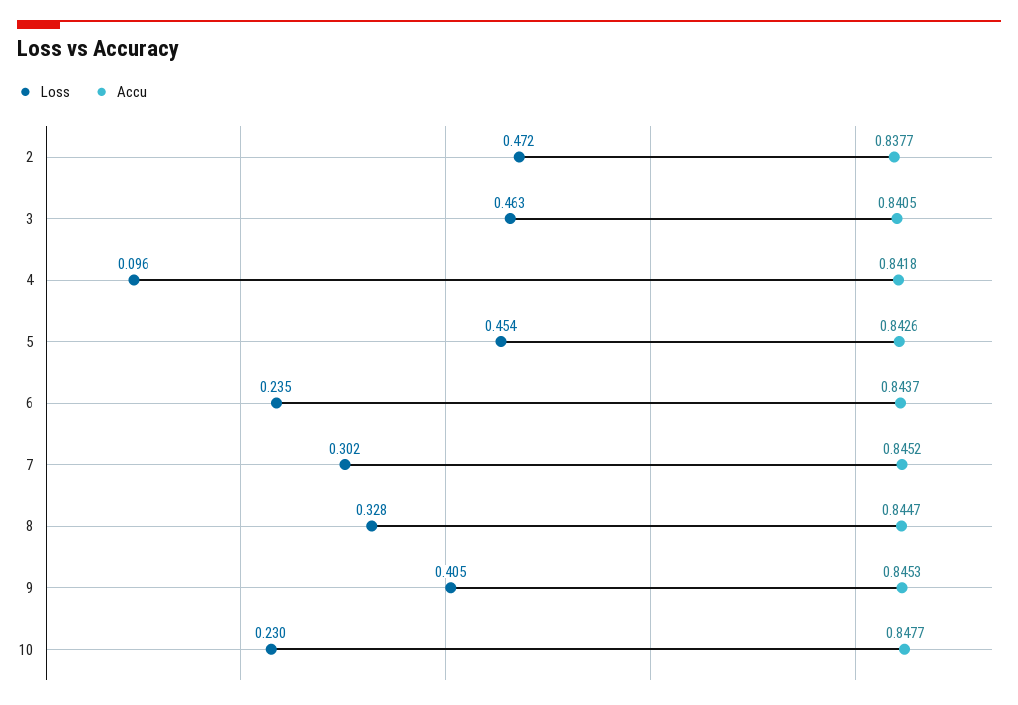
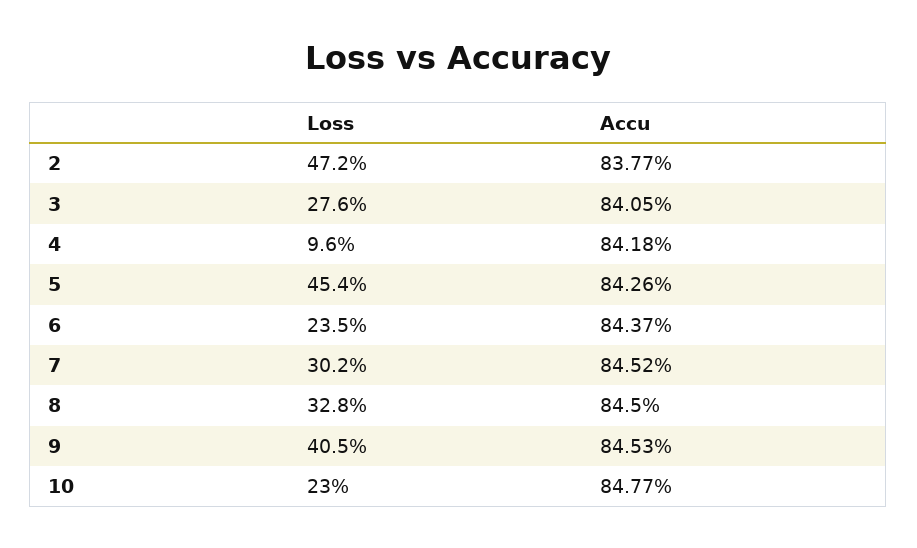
Loss, 3: 0.463 -> 0.276
Accu, 8: 0.8447 -> 0.845

